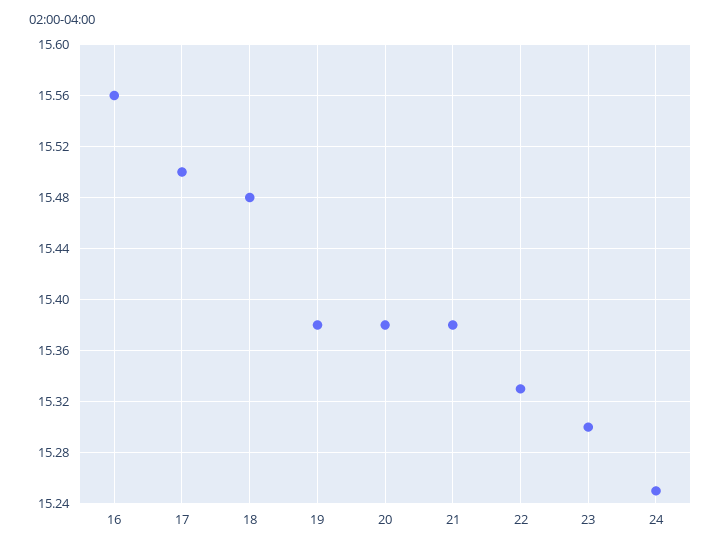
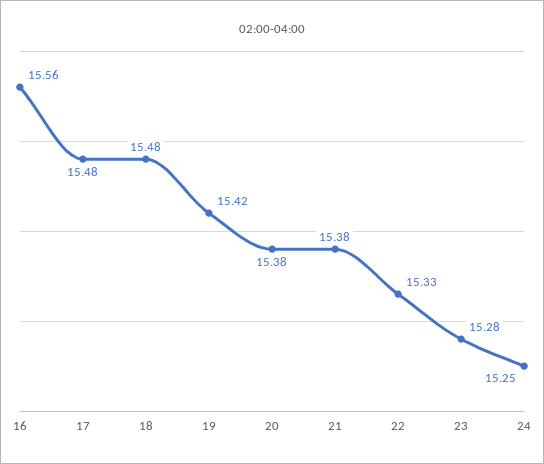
17: 15.5 -> 15.48
19: 15.38 -> 15.42
23: 15.3 -> 15.28

